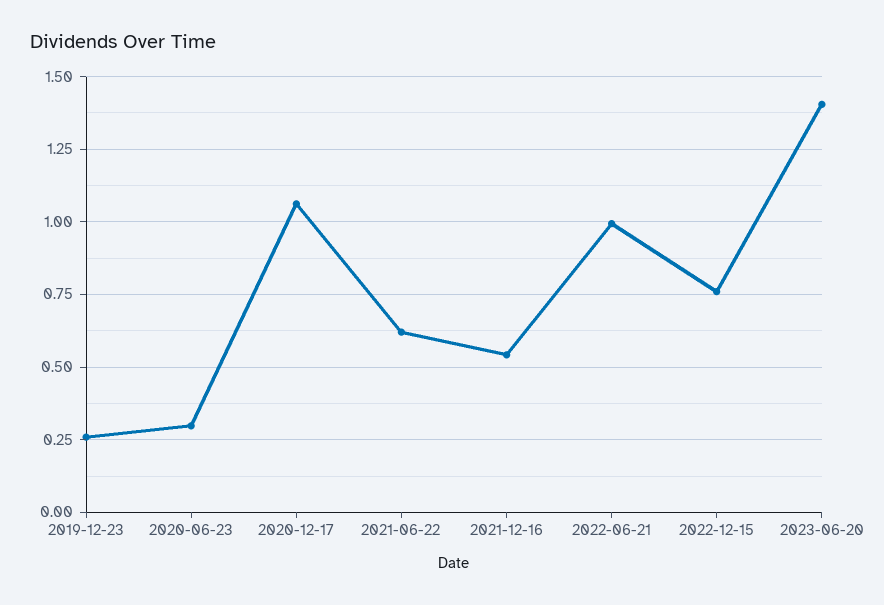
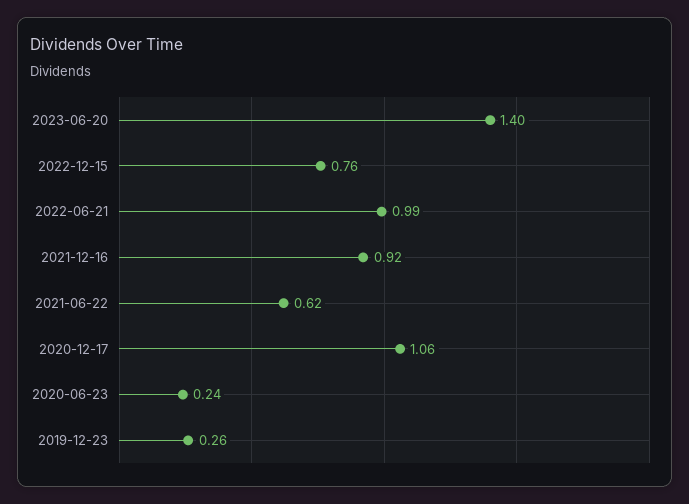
2020-06-23: 0.3 -> 0.24
2021-12-16: 0.55 -> 0.92

